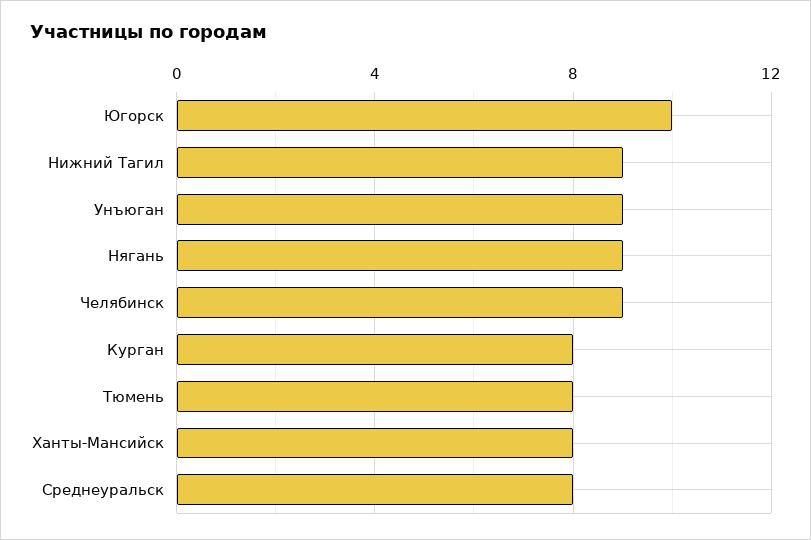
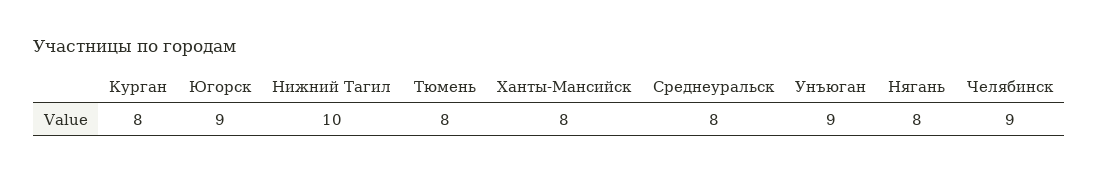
Югорск: 10 -> 9
Нижний Тагил: 9 -> 10
Нягань: 9 -> 8

